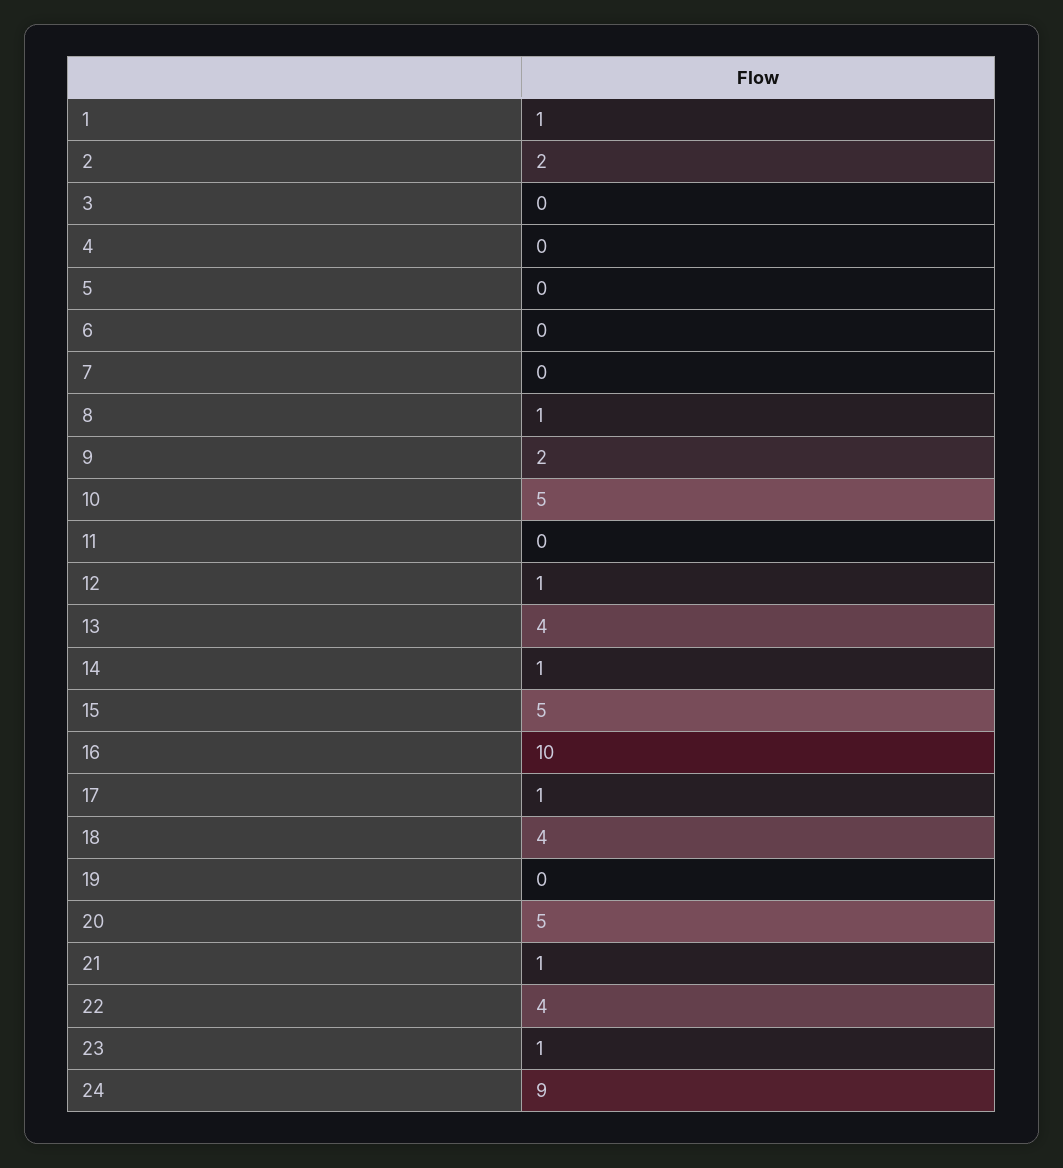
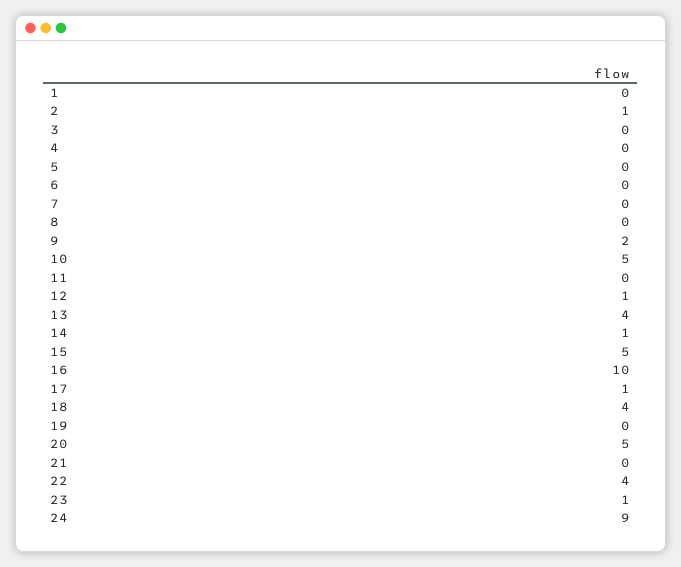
1: 1 -> 0
2: 2 -> 1
8: 1 -> 0
21: 1 -> 0

